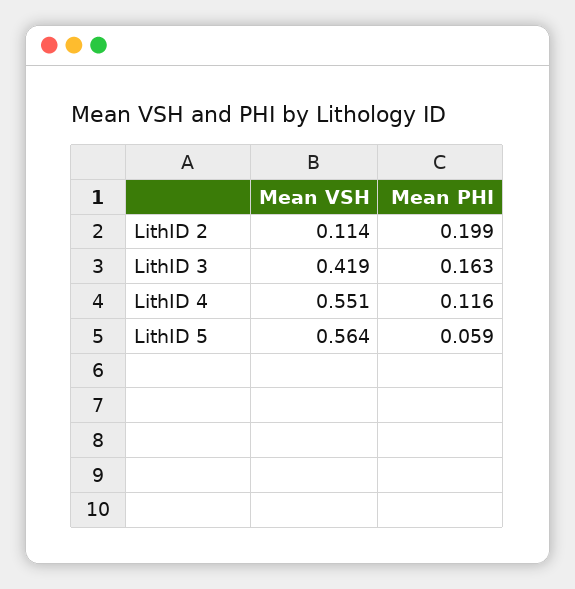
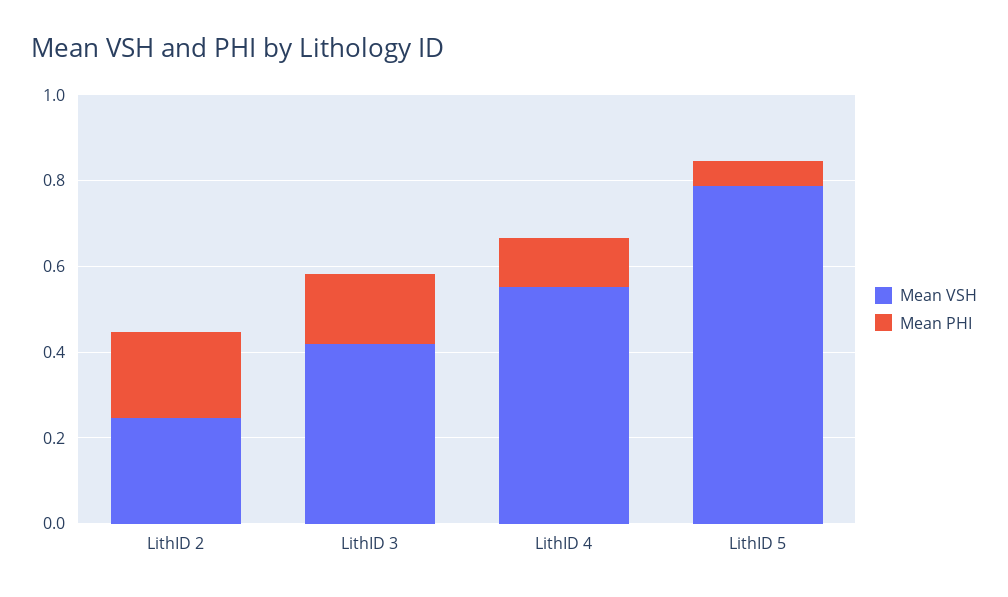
Mean VSH, LithID 2: 0.114 -> 0.25
Mean VSH, LithID 5: 0.564 -> 0.8

